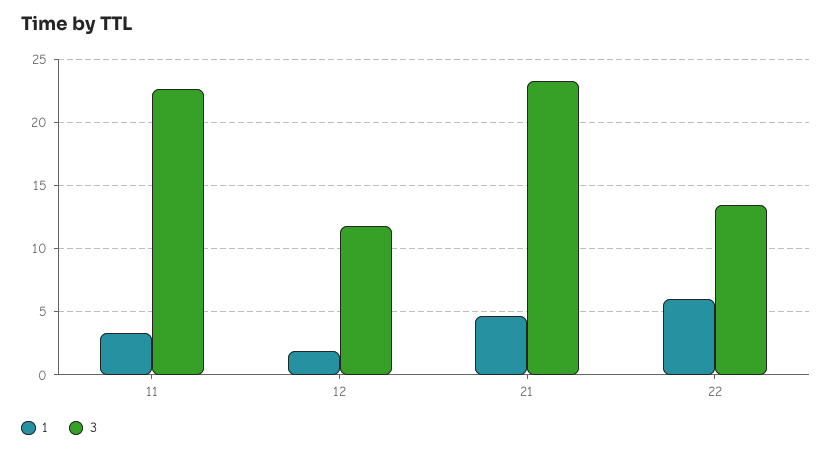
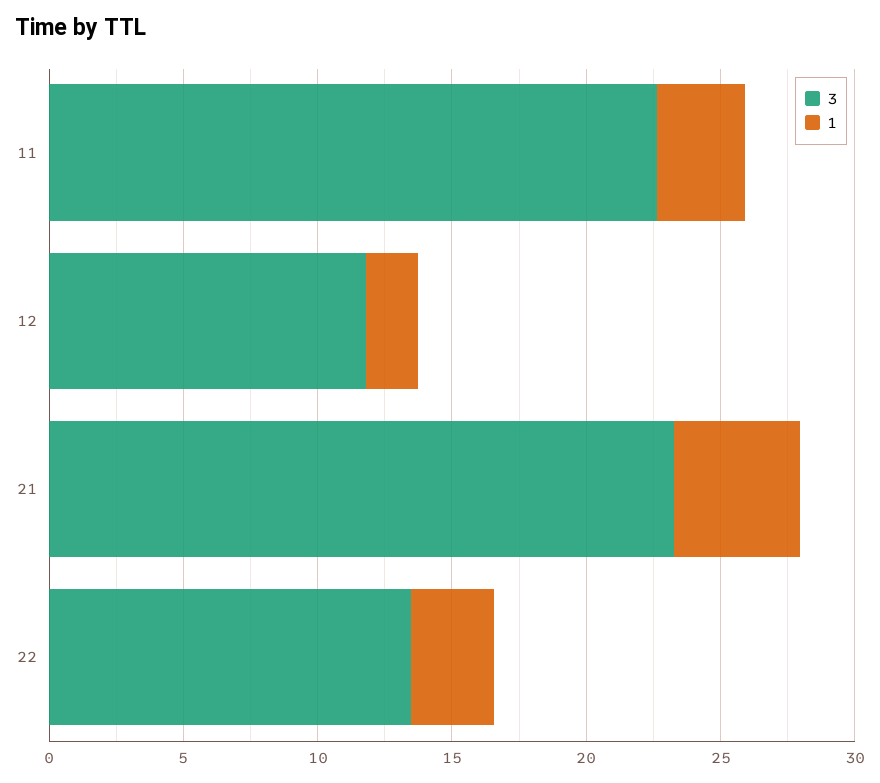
1, 22: 6 -> 3

